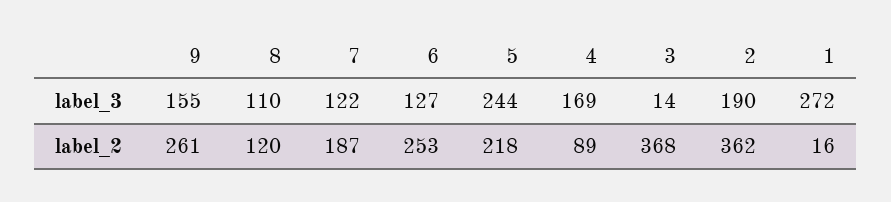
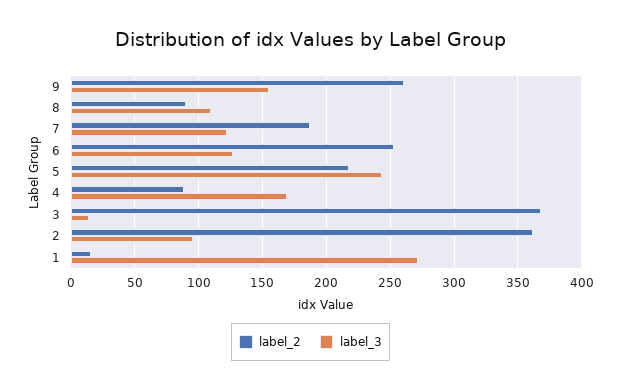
label_3, 2: 190 -> 95
label_2, 8: 120 -> 90

